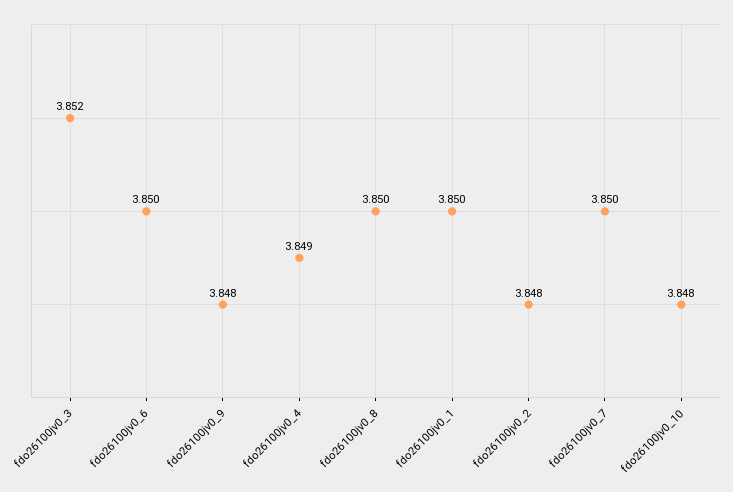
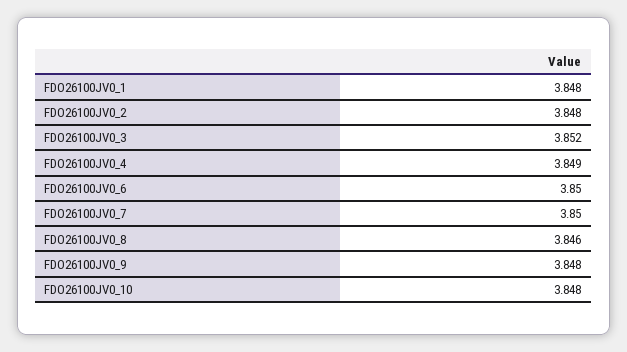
fdo26100jv0_8: 3.85 -> 3.846
fdo26100jv0_1: 3.85 -> 3.848

